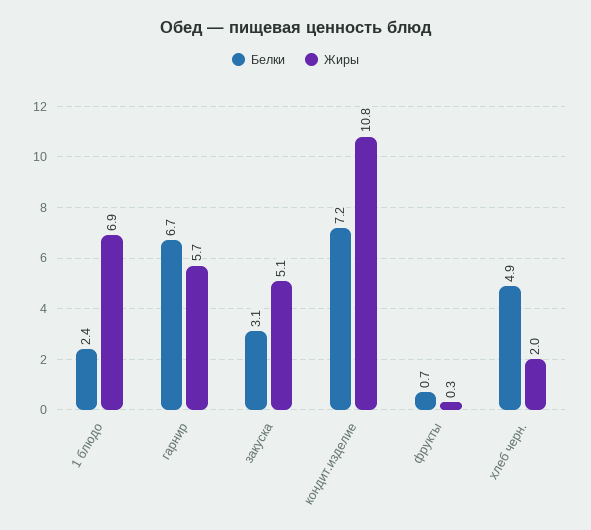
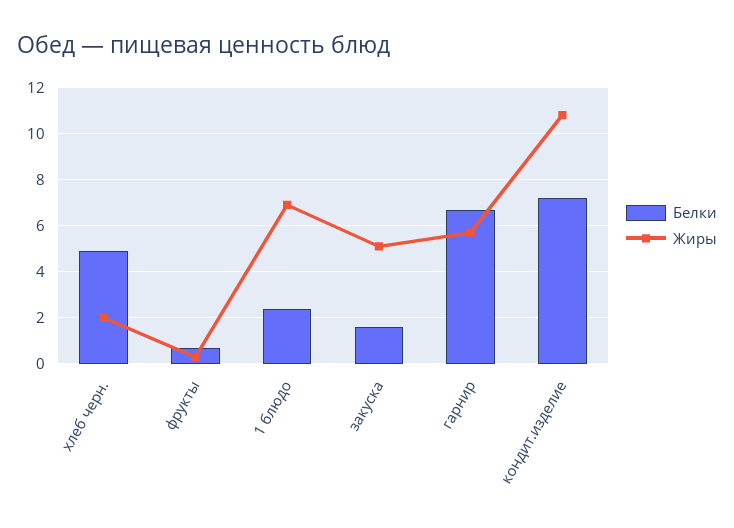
Белки, закуска: 3.1 -> 1.5

